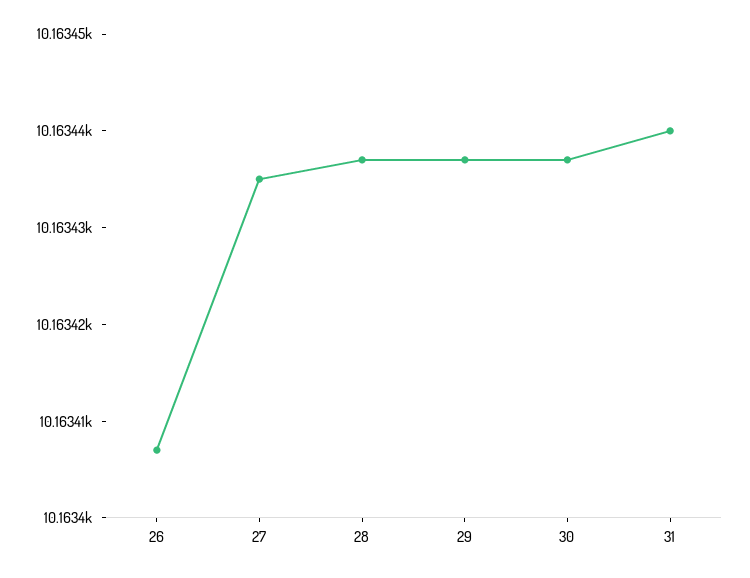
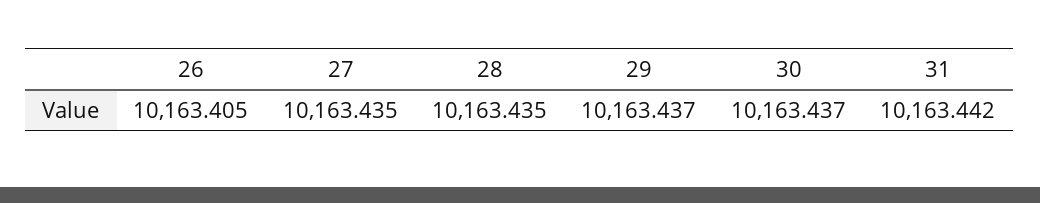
26: 10163.407 -> 10163.405
28: 10163.437 -> 10163.435
31: 10163.44 -> 10163.442

